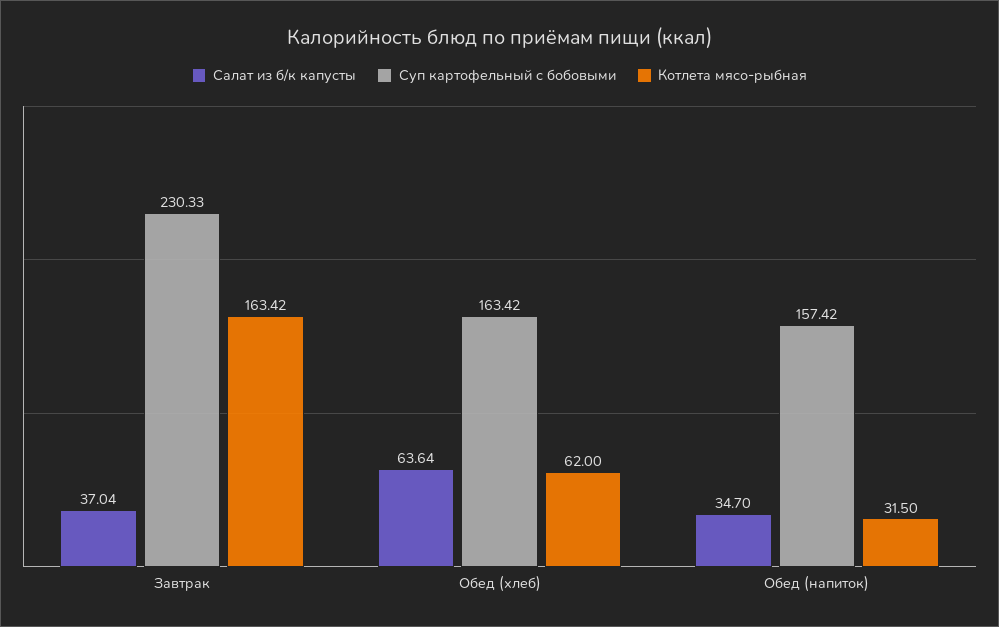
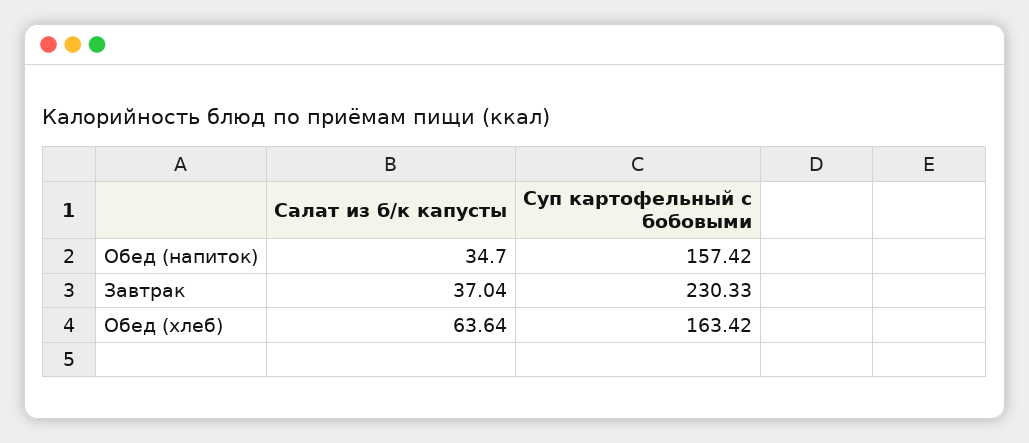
Котлета мясо-рыбная, Завтрак: 163.42 -> none
Котлета мясо-рыбная, Обед (хлеб): 62 -> none
Котлета мясо-рыбная, Обед (напиток): 31.5 -> none

